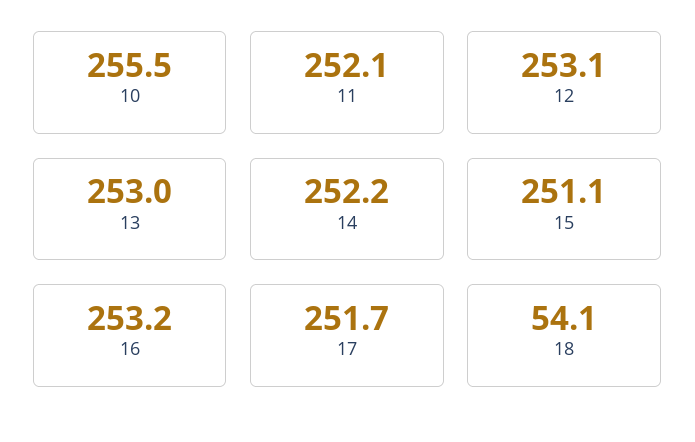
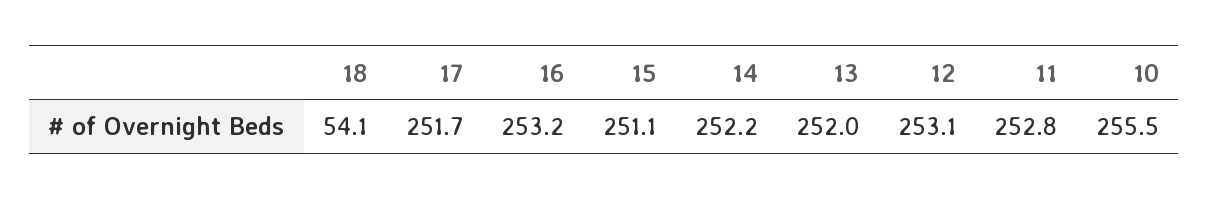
11: 252.1 -> 252.8
13: 253 -> 252

